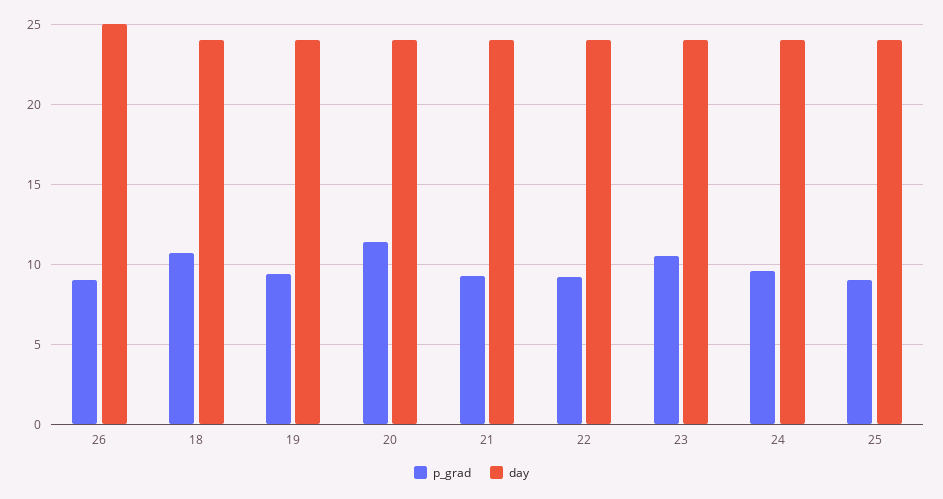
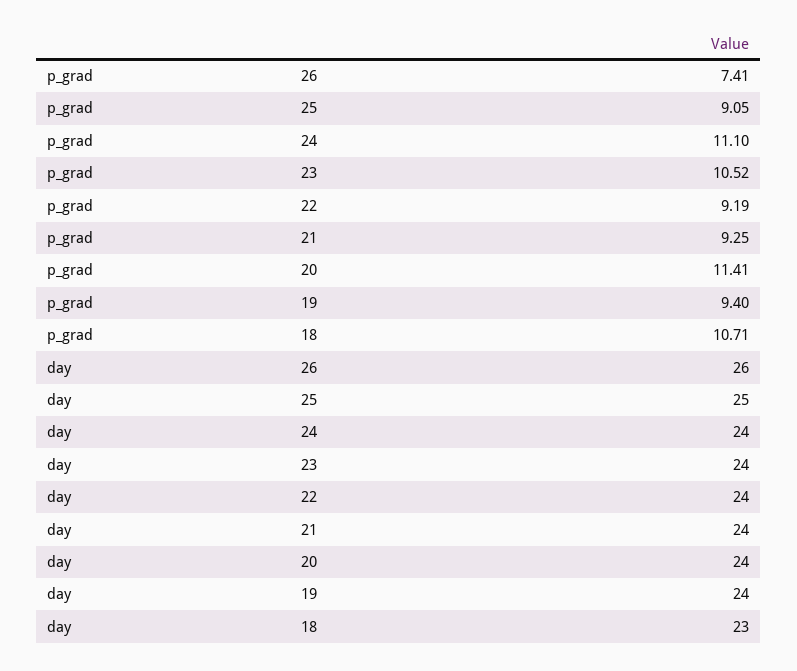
p_grad, 26: 9 -> 7.41
day, 26: 25 -> 26
day, 18: 24 -> 23
p_grad, 24: 9.5 -> 11.1
day, 25: 24 -> 25

